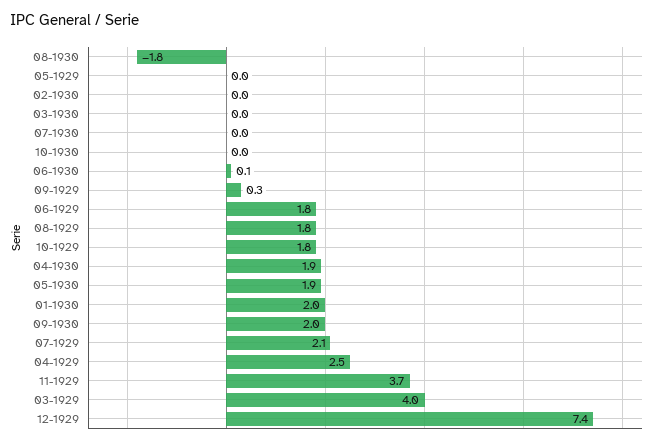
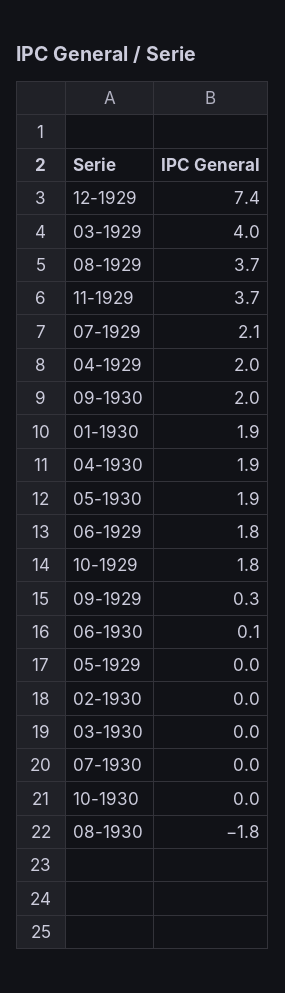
08-1929: 1.8 -> 3.7
01-1930: 2 -> 1.9
04-1929: 2.5 -> 2

